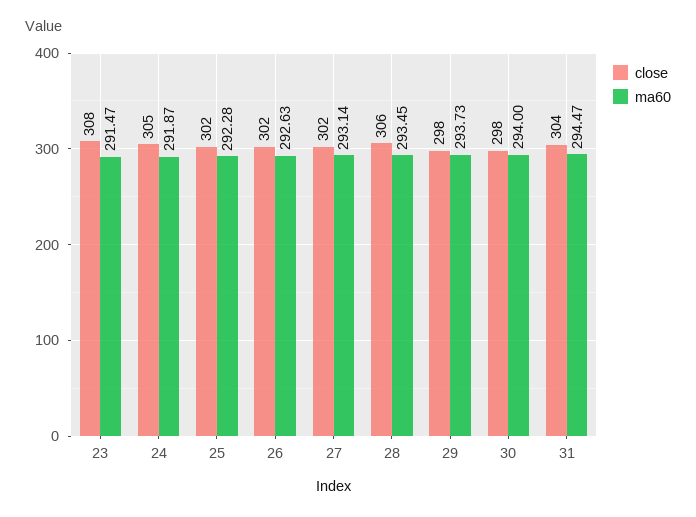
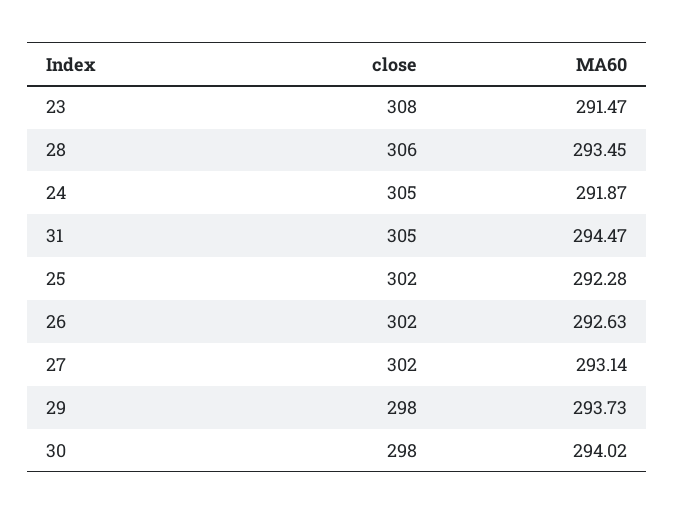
ma60, 30: 294 -> 294.02
close, 31: 304 -> 305

